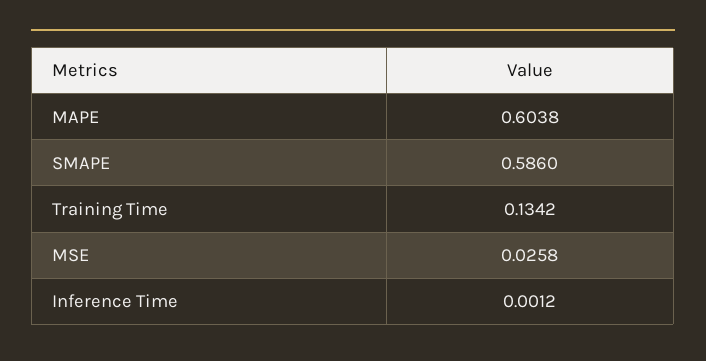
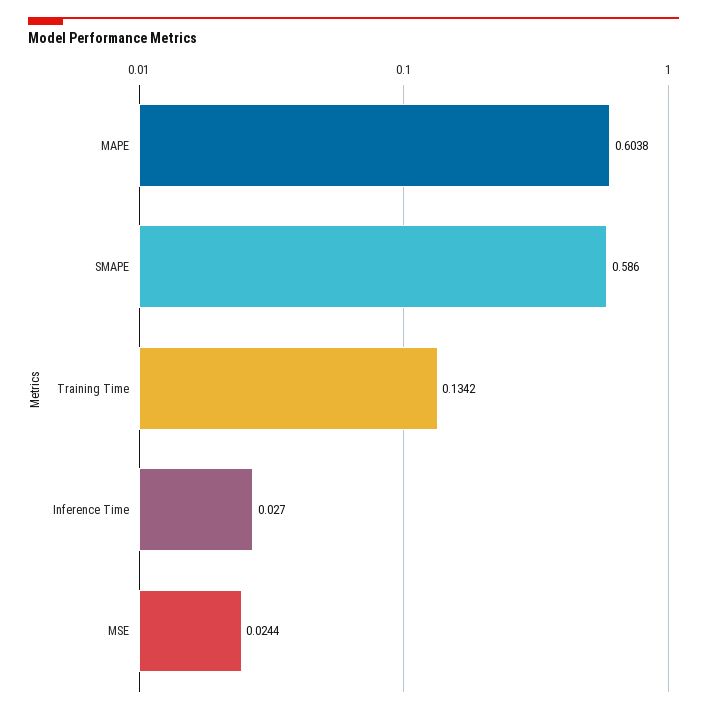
MSE: 0.0258 -> 0.0244
Inference Time: 0.0012 -> 0.027

